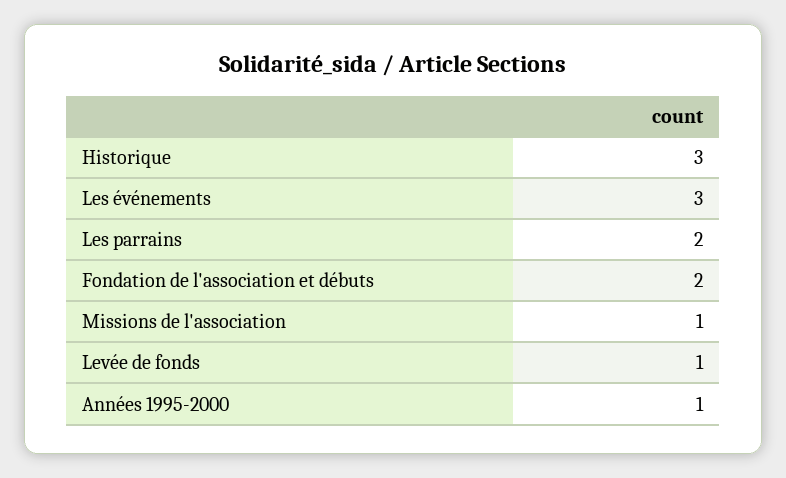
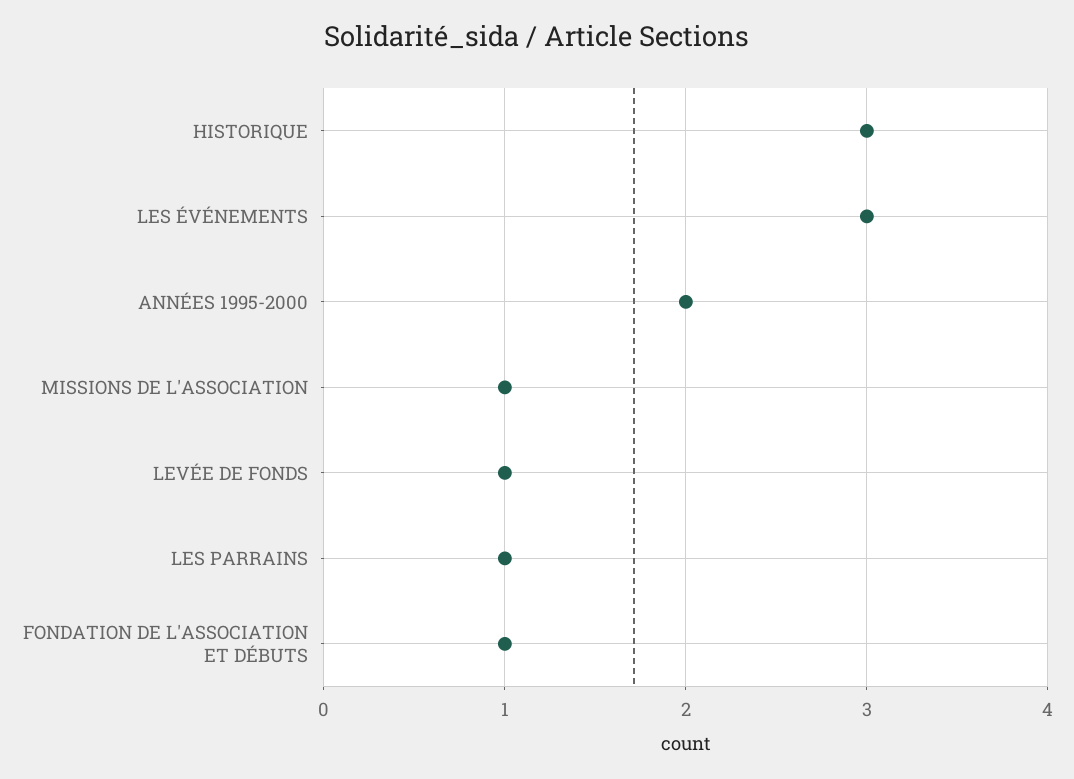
Les parrains: 2 -> 1
Fondation de l'association et débuts: 2 -> 1
Années 1995-2000: 1 -> 2

